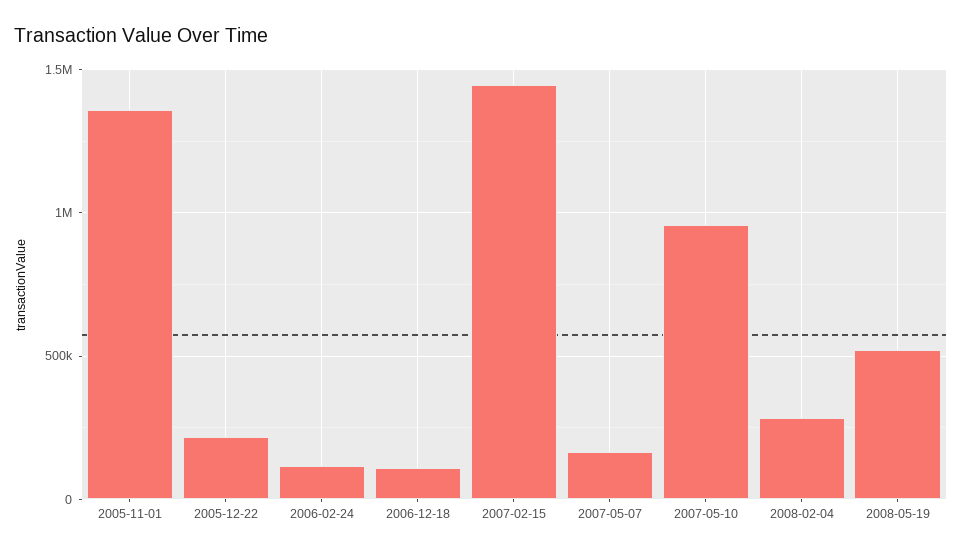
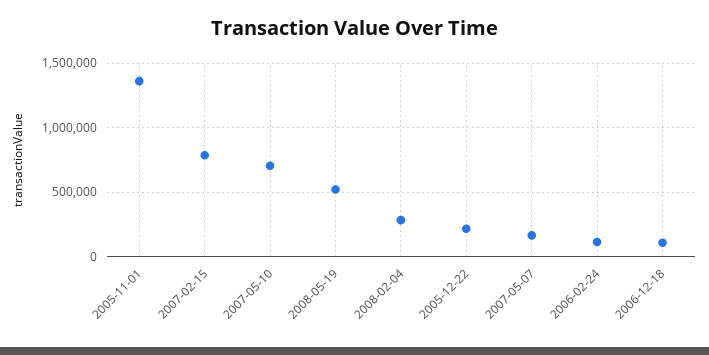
2007-02-15: 1450000 -> 800000
2007-05-10: 950000 -> 700000

